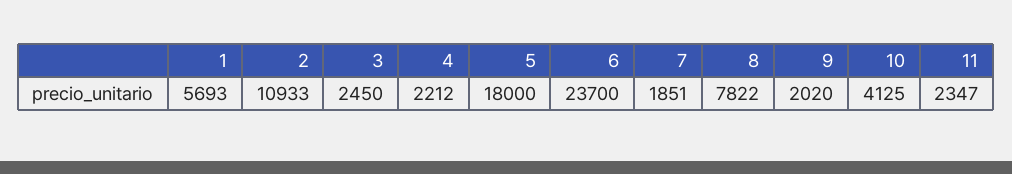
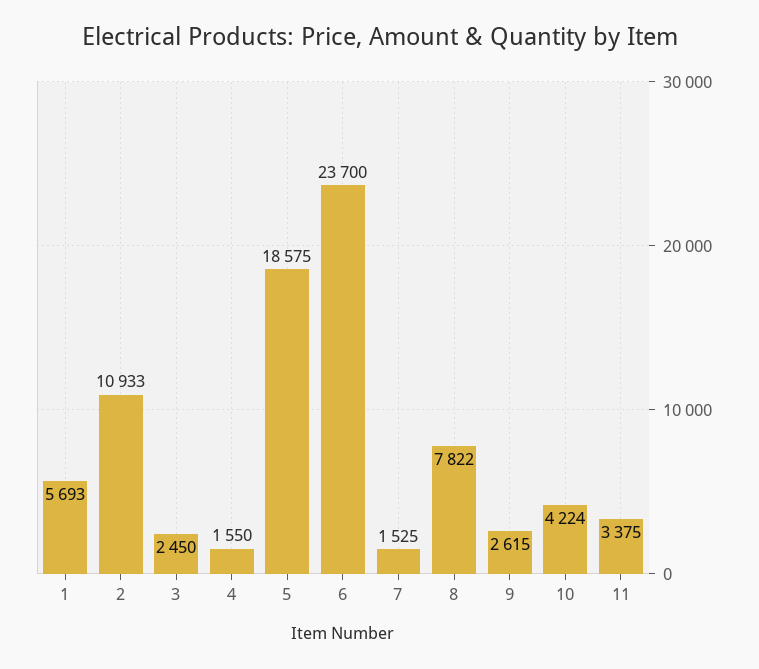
4: 2212 -> 1550
5: 18000 -> 18575
7: 1851 -> 1525
9: 2020 -> 2615
10: 4125 -> 4224
11: 2347 -> 3375

